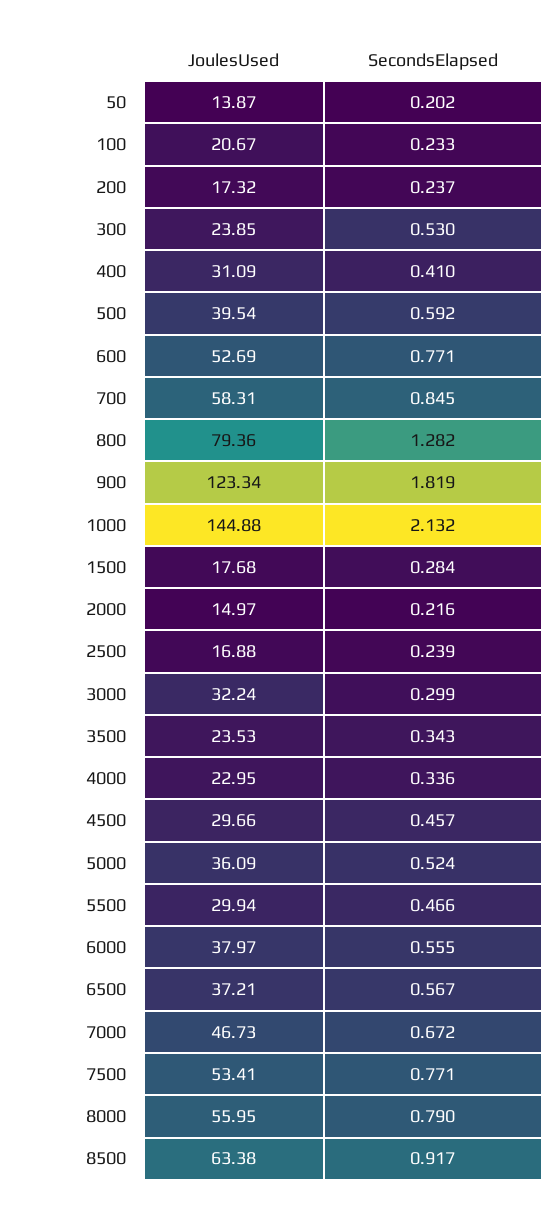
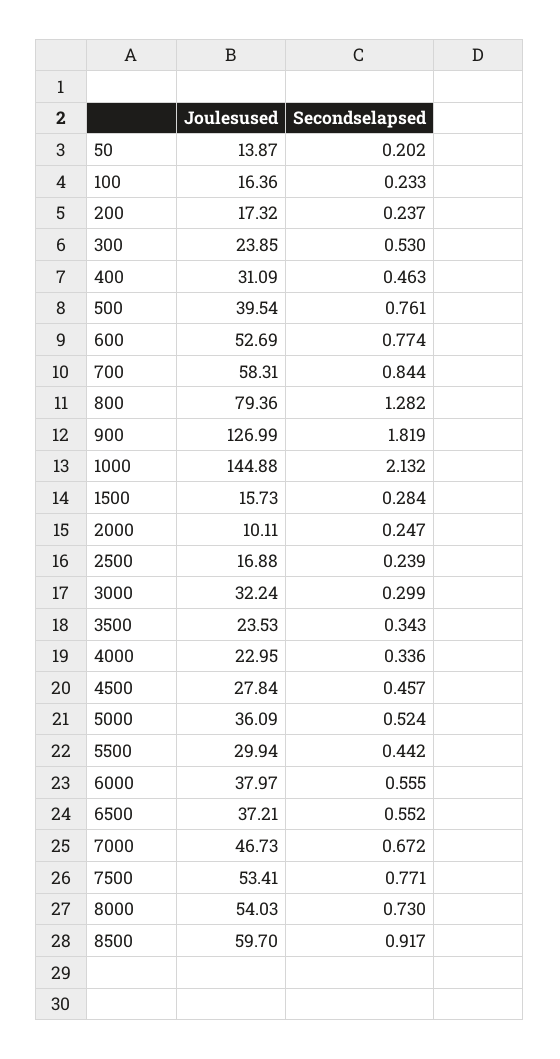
JoulesUsed, 100: 20.67 -> 16.36
SecondsElapsed, 400: 0.41 -> 0.463
SecondsElapsed, 500: 0.592 -> 0.761
SecondsElapsed, 600: 0.771 -> 0.774
SecondsElapsed, 700: 0.845 -> 0.844
JoulesUsed, 900: 123.34 -> 126.99
JoulesUsed, 1500: 17.68 -> 15.73
JoulesUsed, 2000: 14.97 -> 10.11
SecondsElapsed, 2000: 0.216 -> 0.247
JoulesUsed, 4500: 29.66 -> 27.84
SecondsElapsed, 5500: 0.466 -> 0.442
SecondsElapsed, 6500: 0.567 -> 0.552
JoulesUsed, 8000: 55.95 -> 54.03
SecondsElapsed, 8000: 0.79 -> 0.73
JoulesUsed, 8500: 63.38 -> 59.7

